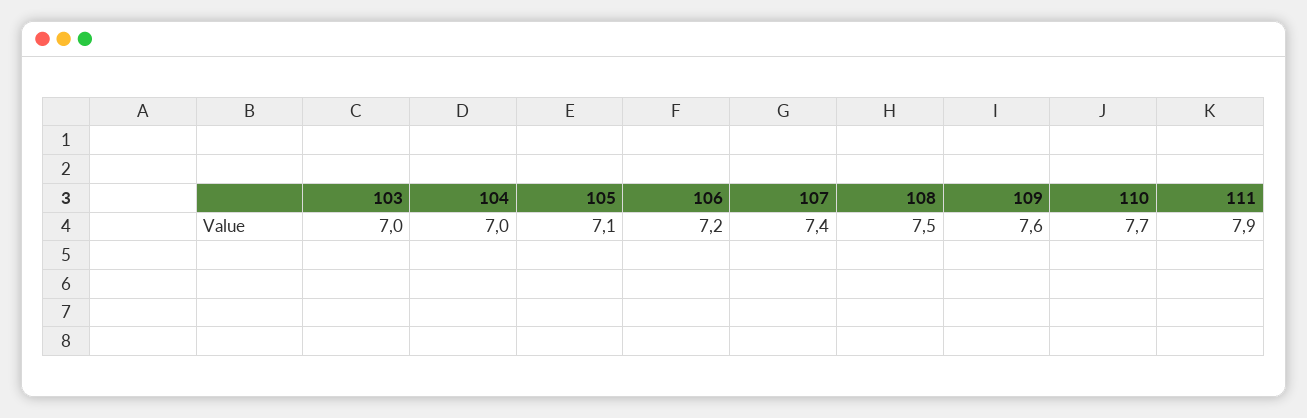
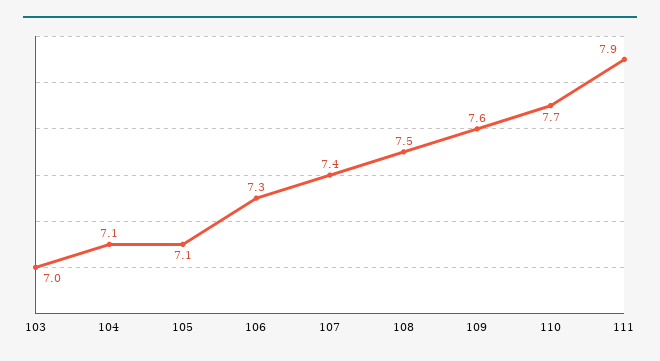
104: 7 -> 7.1
106: 7.2 -> 7.3

